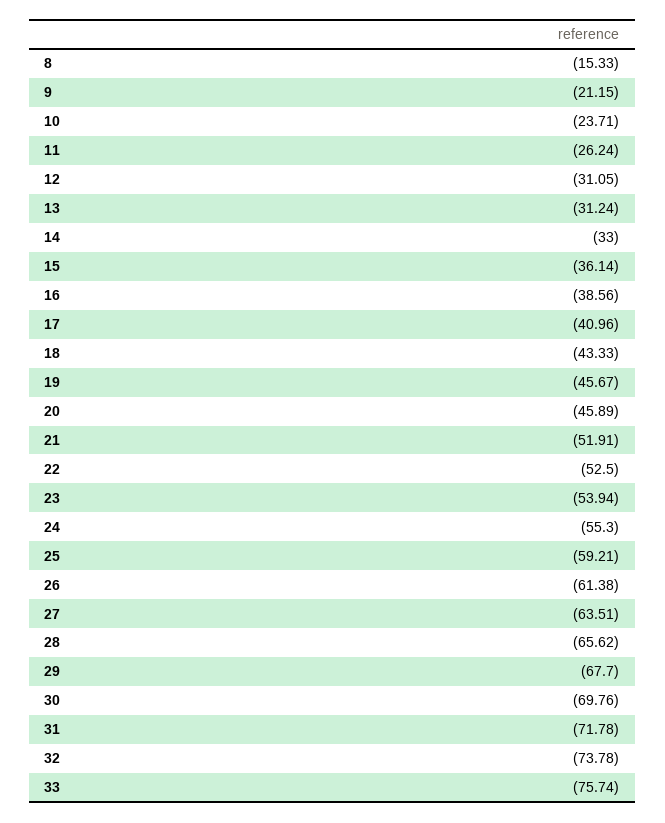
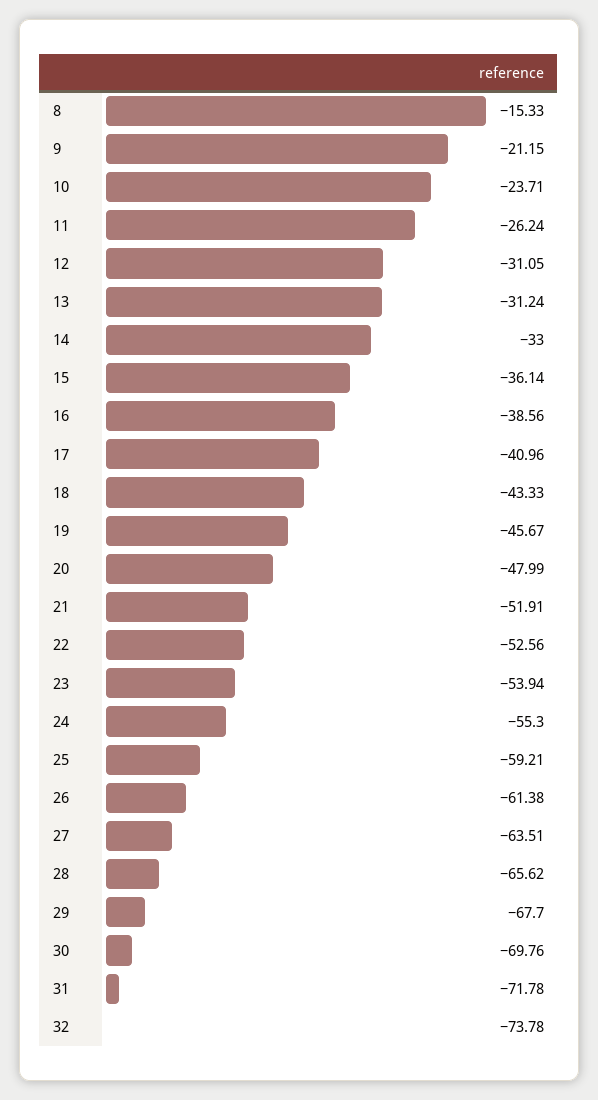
20: -45.89 -> -47.99
22: -52.5 -> -52.56
33: -75.74 -> none

